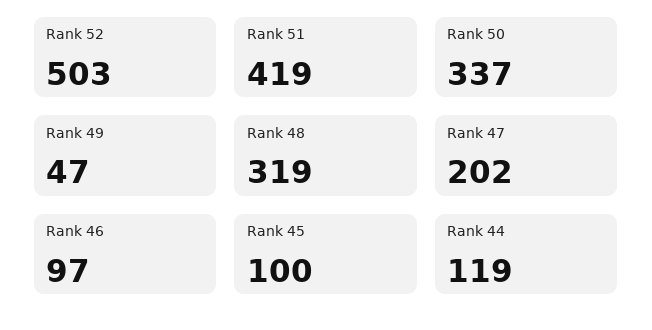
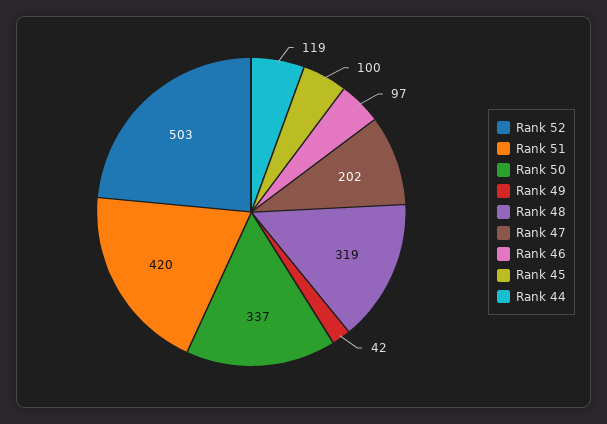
Rank 51: 419 -> 420
Rank 49: 47 -> 42

